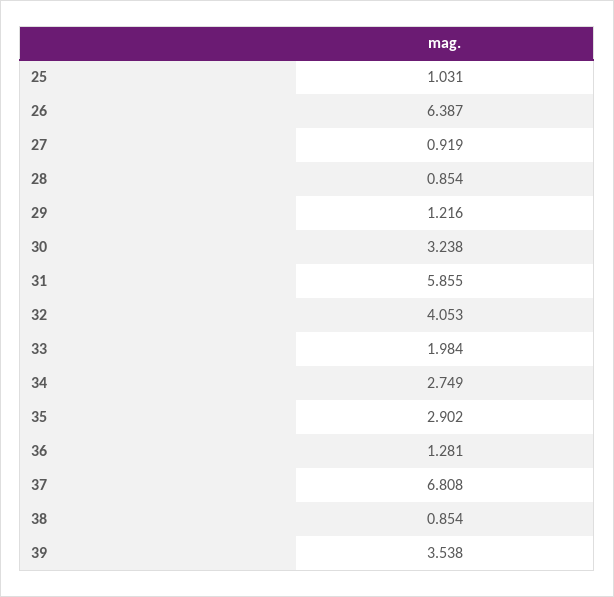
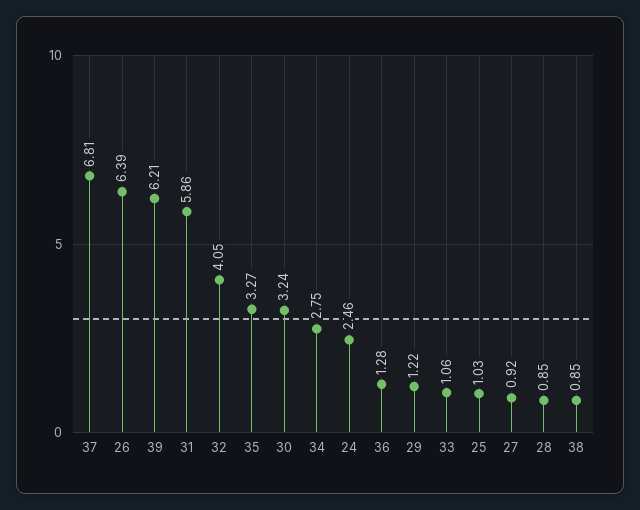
33: 1.984 -> 1.06
35: 2.902 -> 3.27
39: 3.538 -> 6.21
24: none -> 2.46

